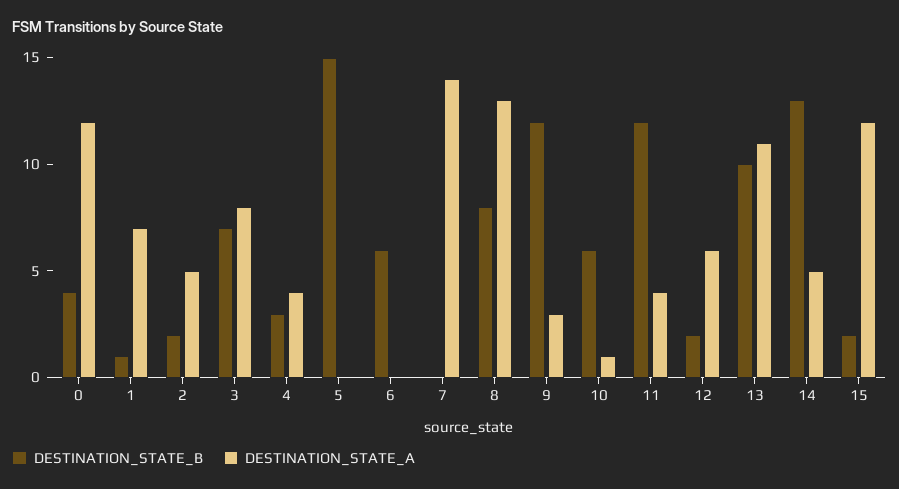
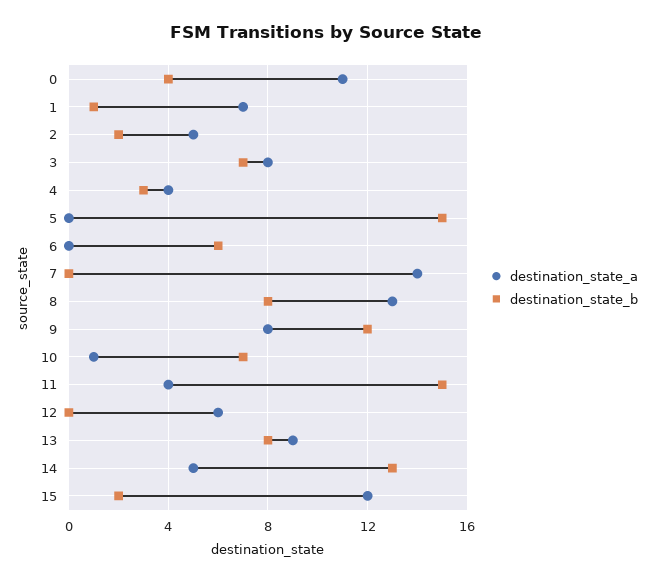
DESTINATION_STATE_A, 0: 12 -> 11
DESTINATION_STATE_A, 9: 3 -> 8
DESTINATION_STATE_B, 10: 6 -> 7
DESTINATION_STATE_B, 11: 12 -> 15
DESTINATION_STATE_B, 12: 2 -> 0
DESTINATION_STATE_B, 13: 10 -> 8
DESTINATION_STATE_A, 13: 11 -> 9

